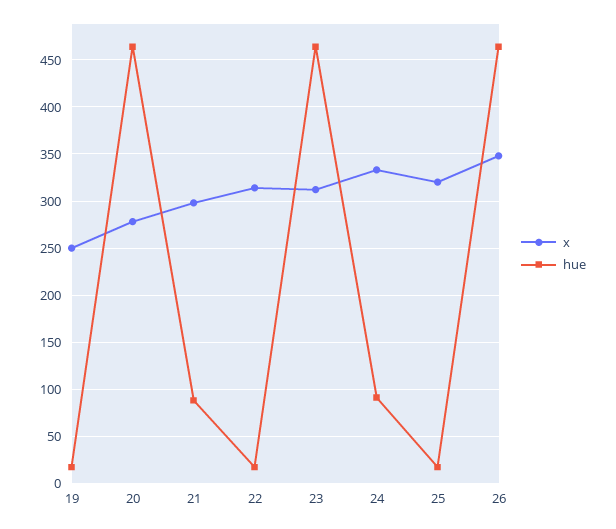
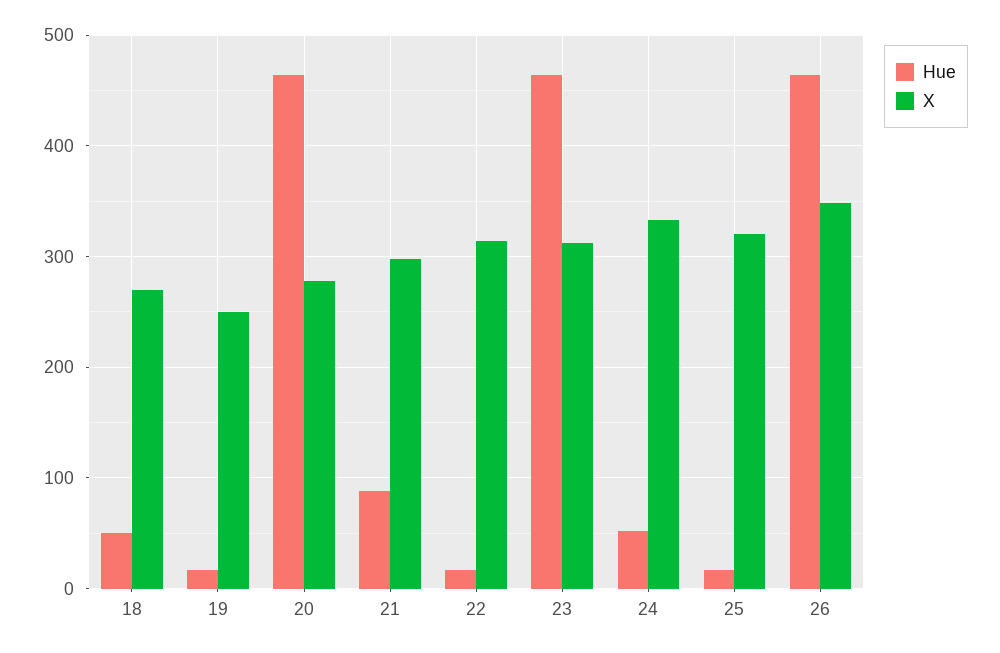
hue, 24: 90 -> 50
hue, 18: none -> 50
x, 18: none -> 270

